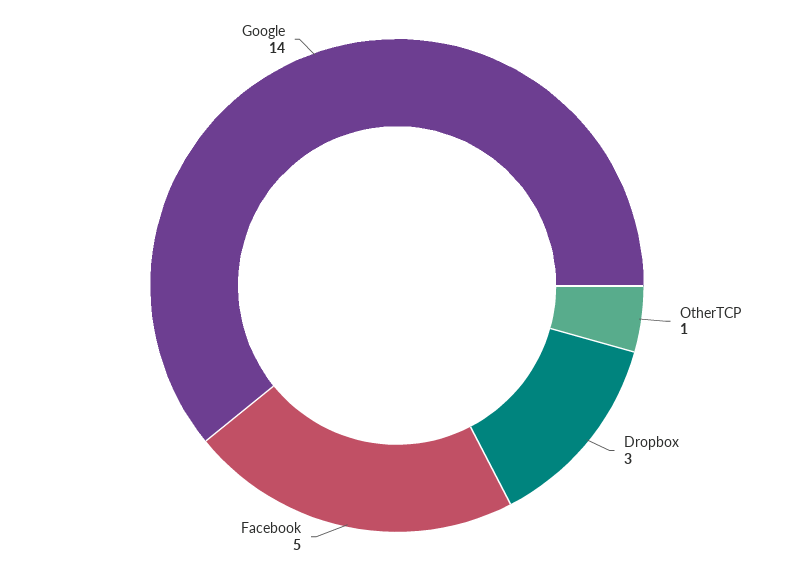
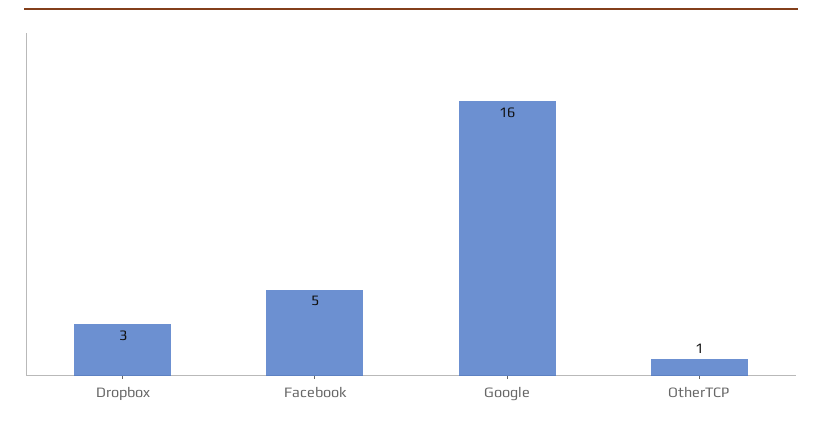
Google: 14 -> 16

